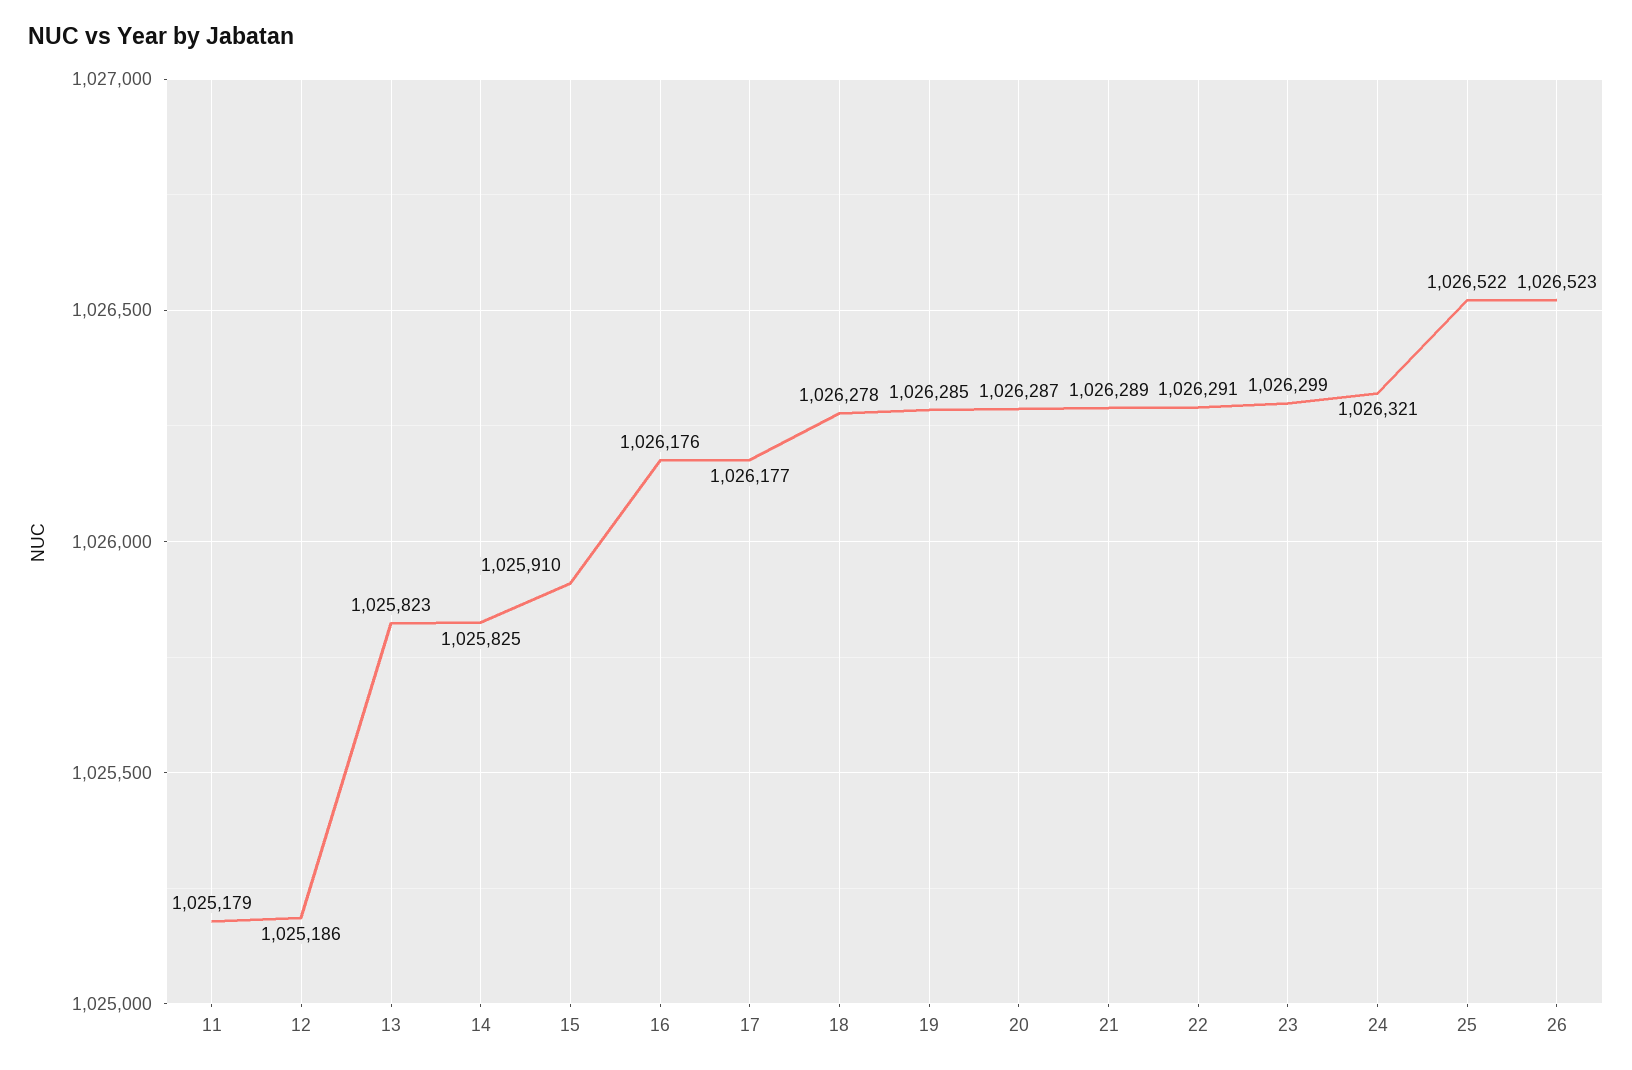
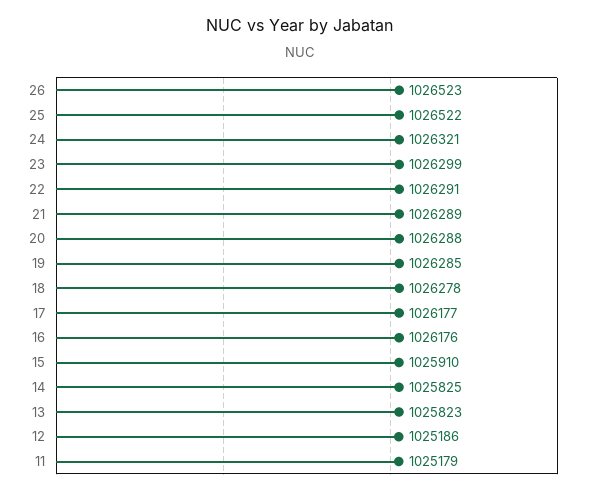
20: 1026287 -> 1026288

